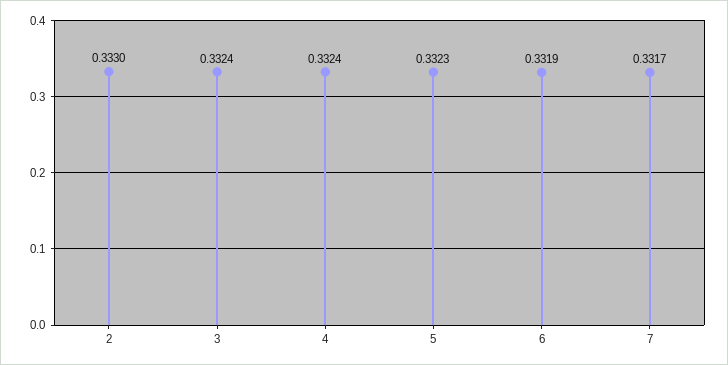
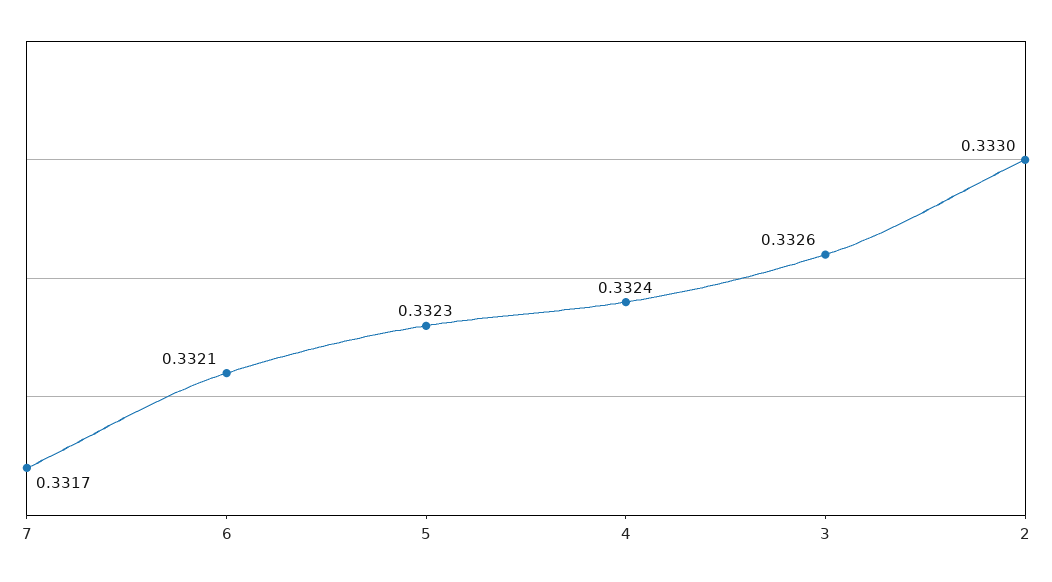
3: 0.3324 -> 0.3326
6: 0.3319 -> 0.3321

